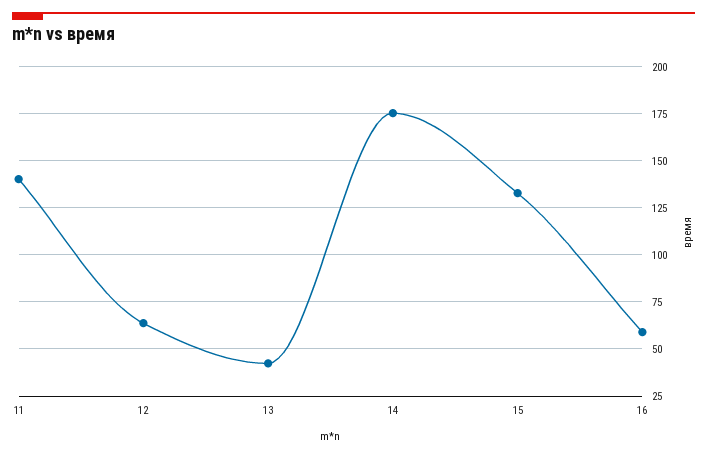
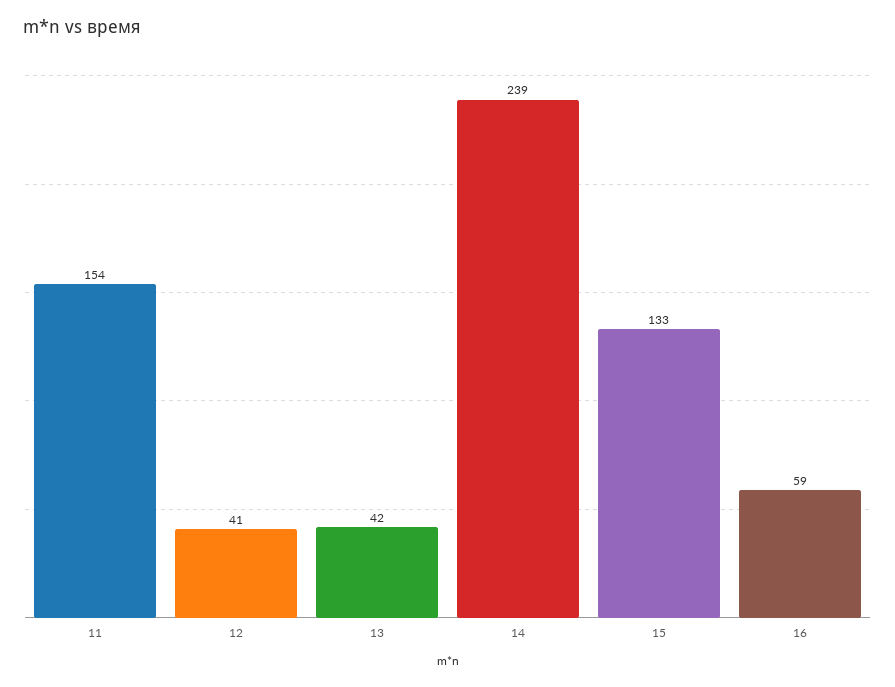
11: 140 -> 154
12: 65 -> 41
14: 175 -> 239

